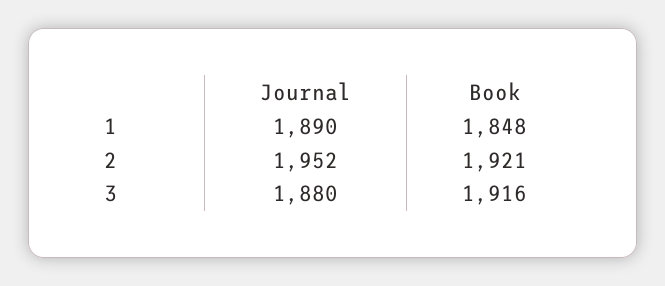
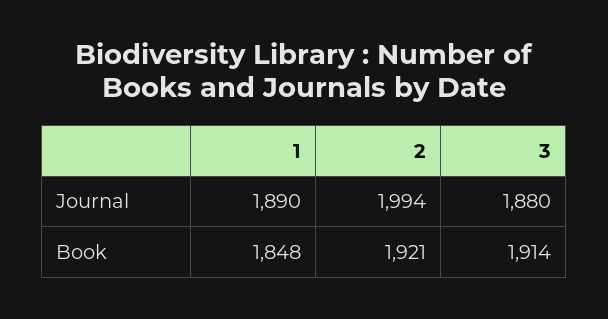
Journal, 2: 1952 -> 1994
Book, 3: 1916 -> 1914

